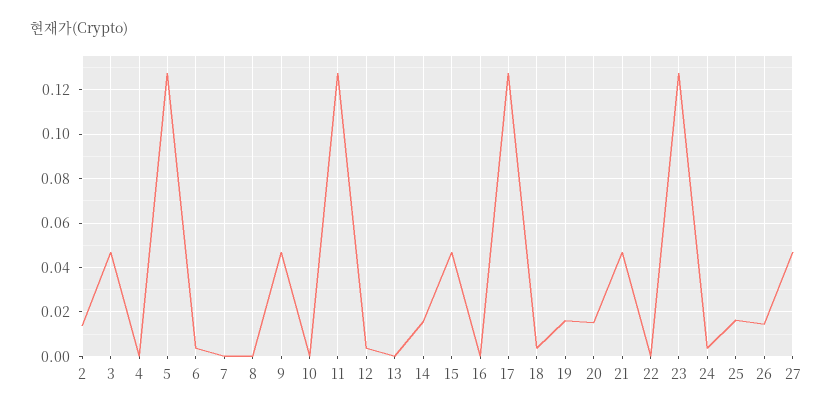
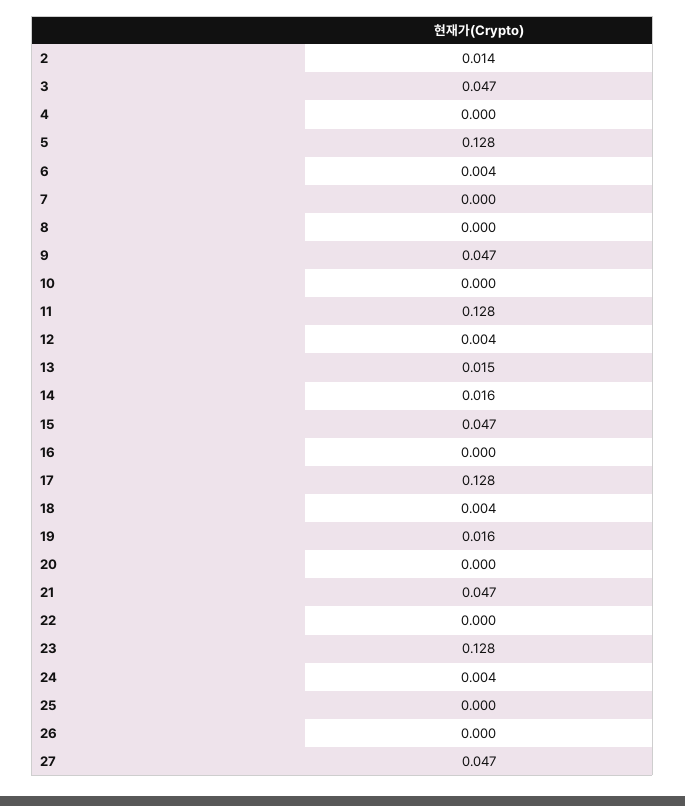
13: 0 -> 0.015
20: 0.015 -> 0
25: 0.015 -> 0
26: 0.015 -> 0

